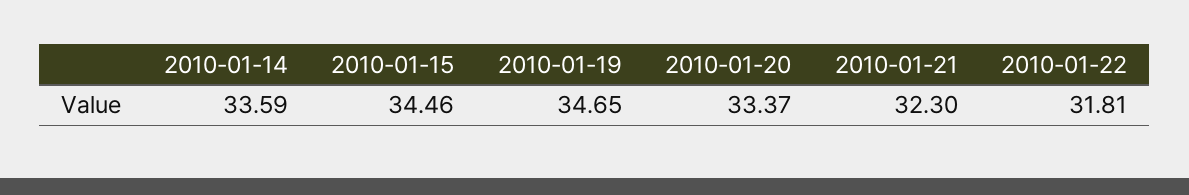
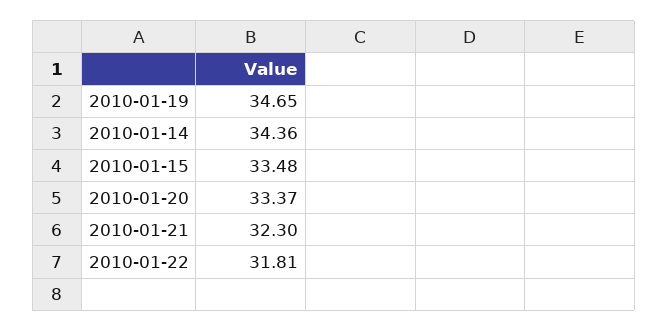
2010-01-14: 33.59 -> 34.36
2010-01-15: 34.46 -> 33.48

